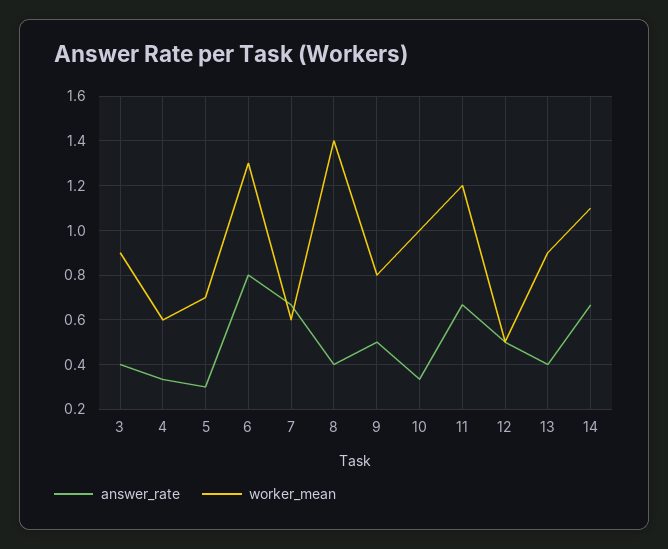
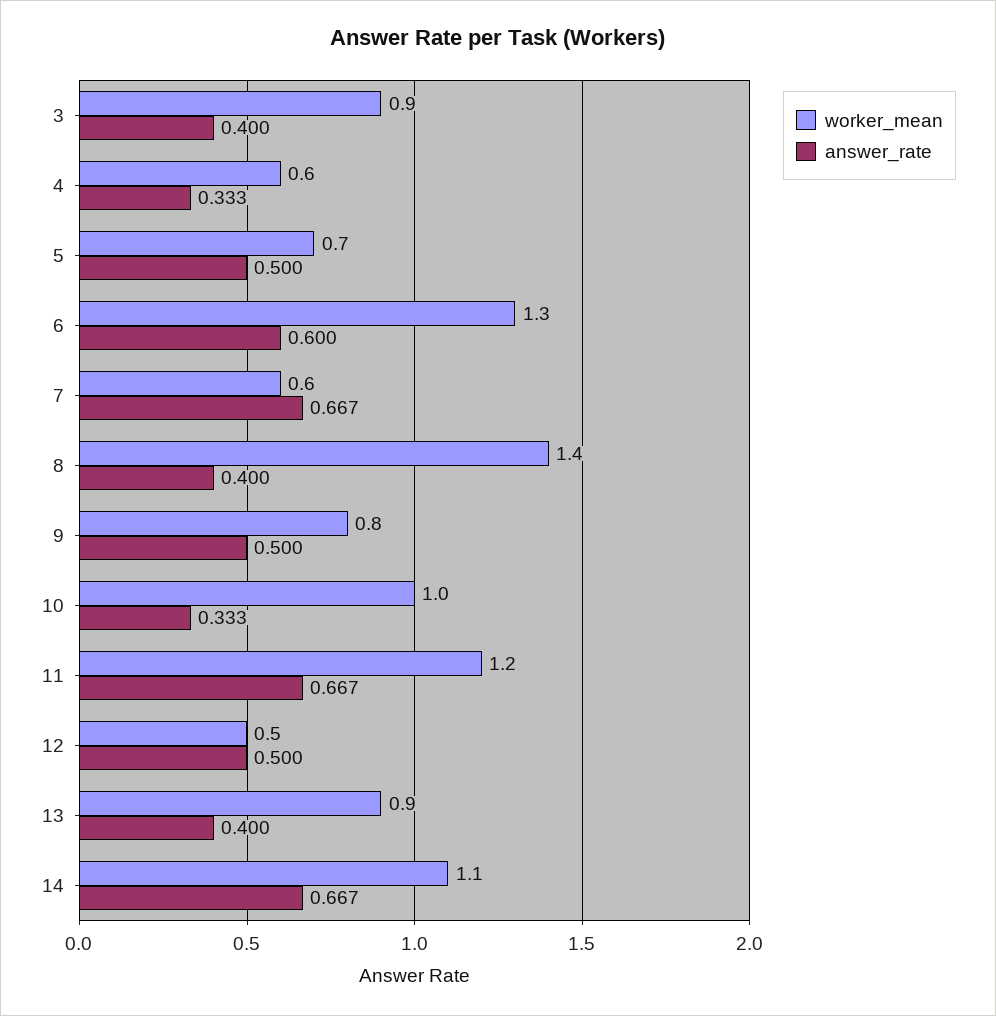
answer_rate, 5: 0.3 -> 0.5
answer_rate, 6: 0.8 -> 0.6

